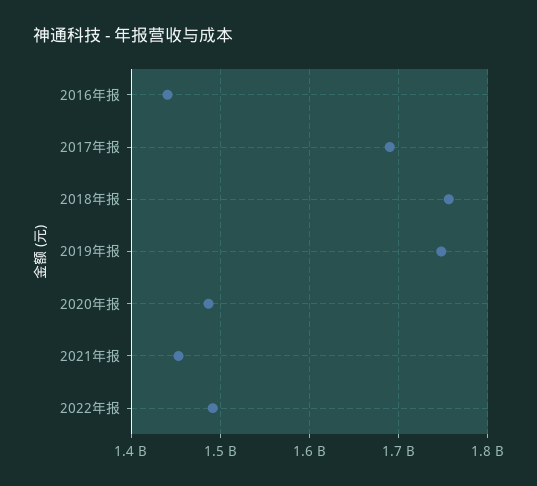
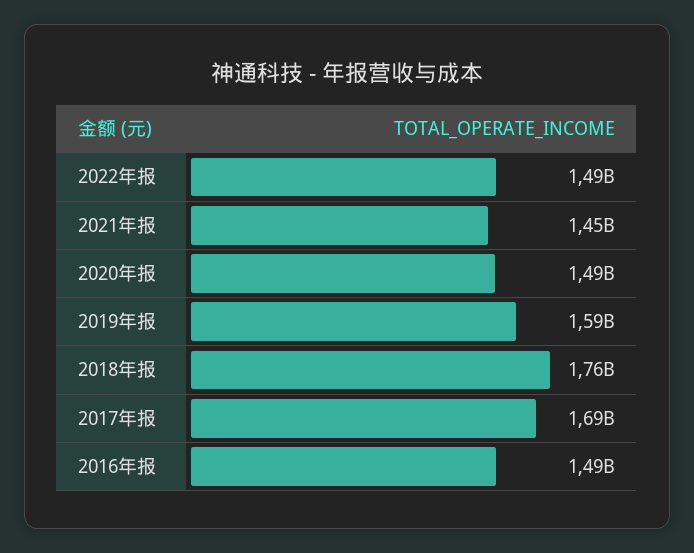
2016年报: 1440000000 -> 1490000000
2019年报: 1750000000 -> 1590000000

